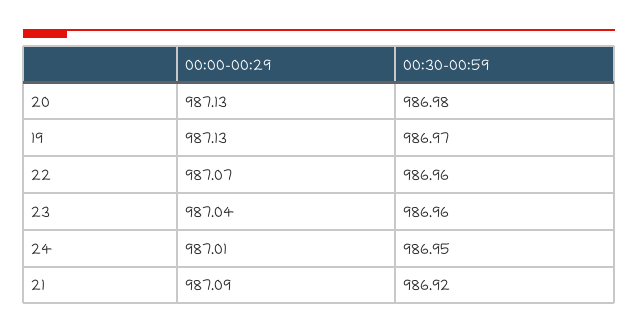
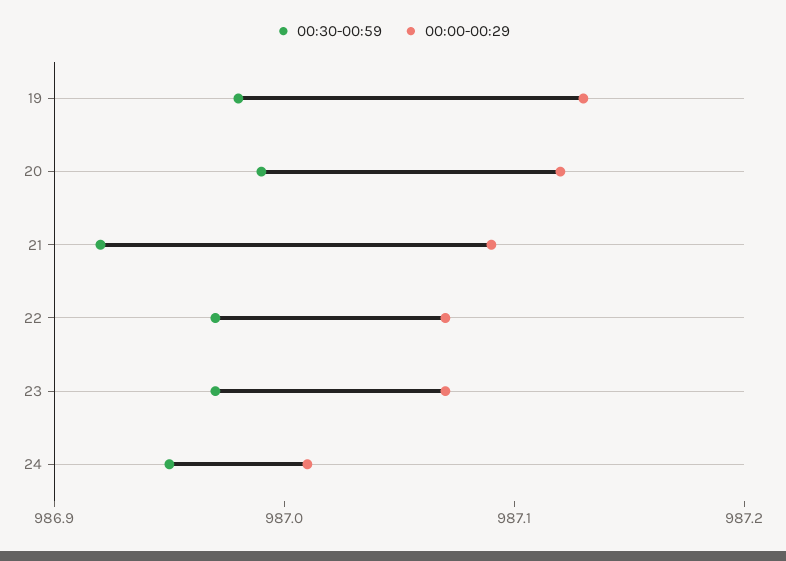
00:00-00:29, 20: 987.13 -> 987.12
00:30-00:59, 20: 986.98 -> 986.99
00:30-00:59, 19: 986.97 -> 986.98
00:30-00:59, 22: 986.96 -> 986.97
00:00-00:29, 23: 987.04 -> 987.07
00:30-00:59, 23: 986.96 -> 986.97

